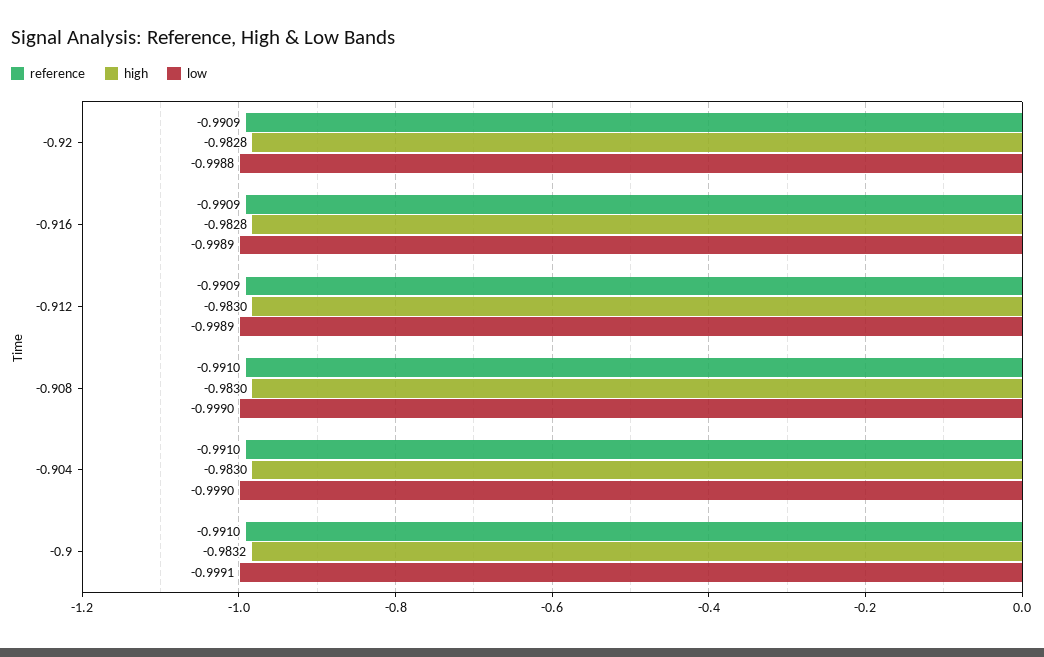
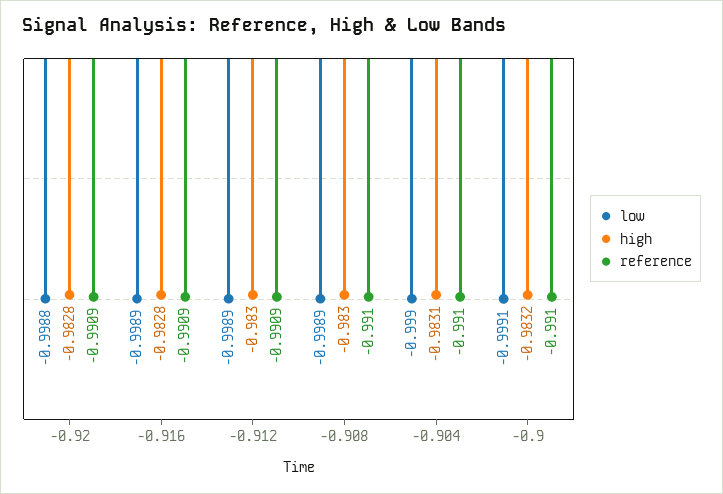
low, -0.908: -0.999 -> -0.9989
high, -0.904: -0.983 -> -0.9831

